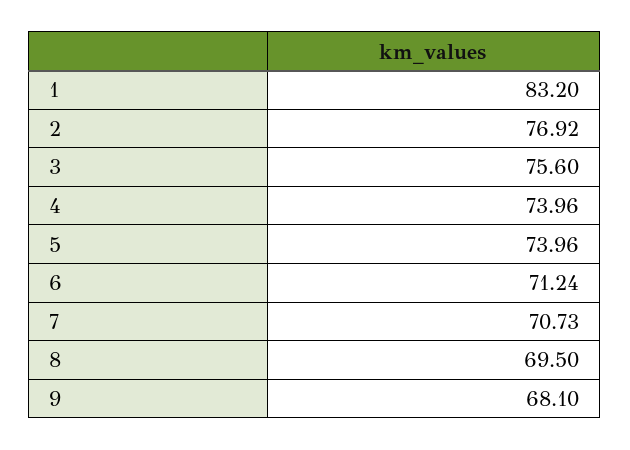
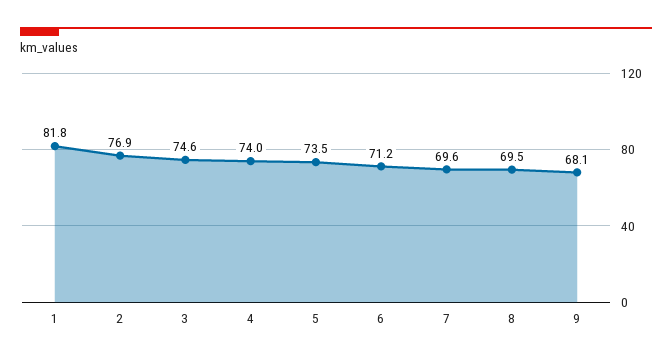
1: 83.2 -> 81.8
3: 75.6 -> 74.6
5: 73.96 -> 73.5
7: 70.73 -> 69.6

